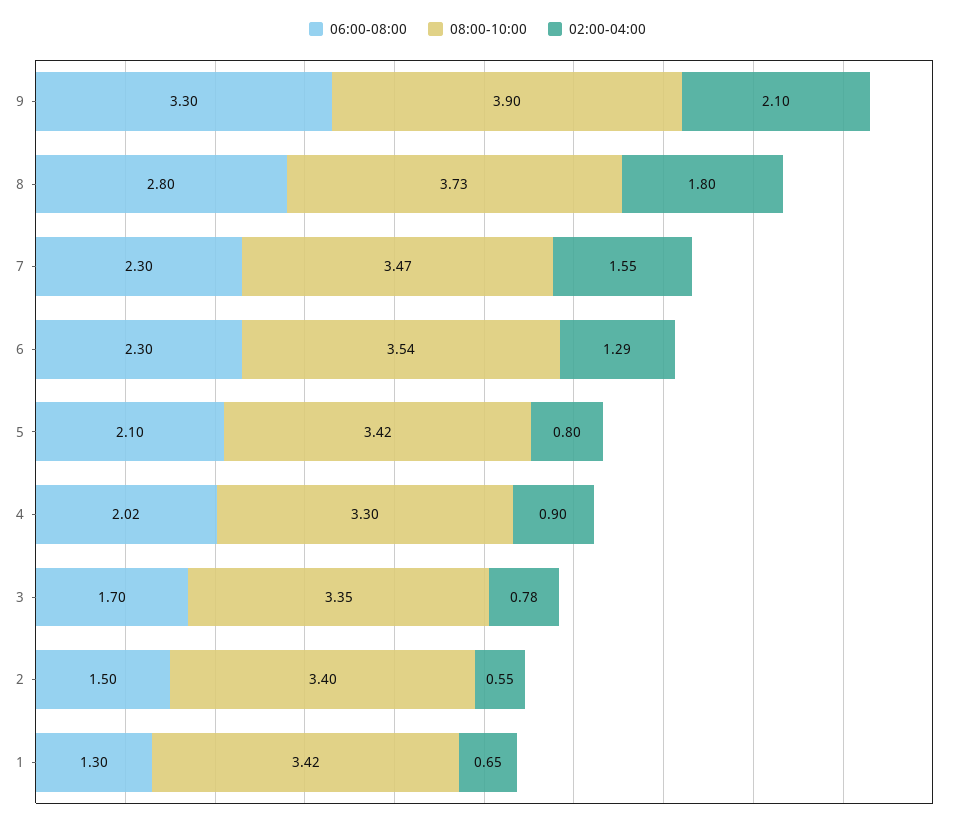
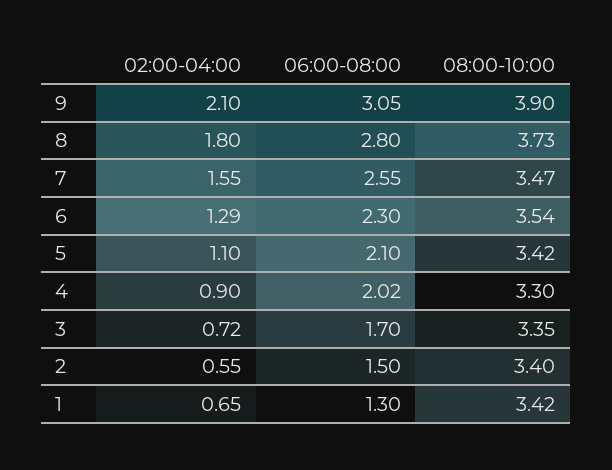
06:00-08:00, 9: 3.3 -> 3.05
06:00-08:00, 7: 2.3 -> 2.55
02:00-04:00, 5: 0.8 -> 1.1
02:00-04:00, 3: 0.78 -> 0.72

